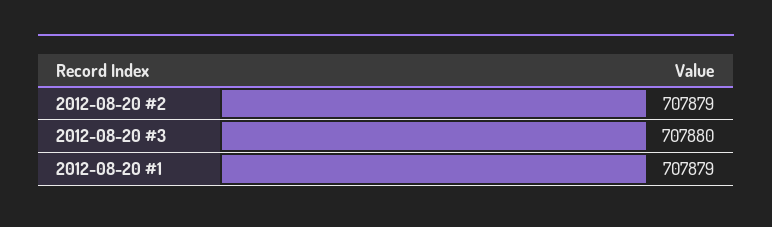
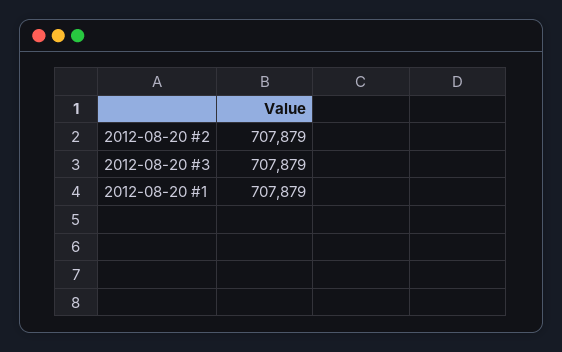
2012-08-20 #3: 707880 -> 707879

